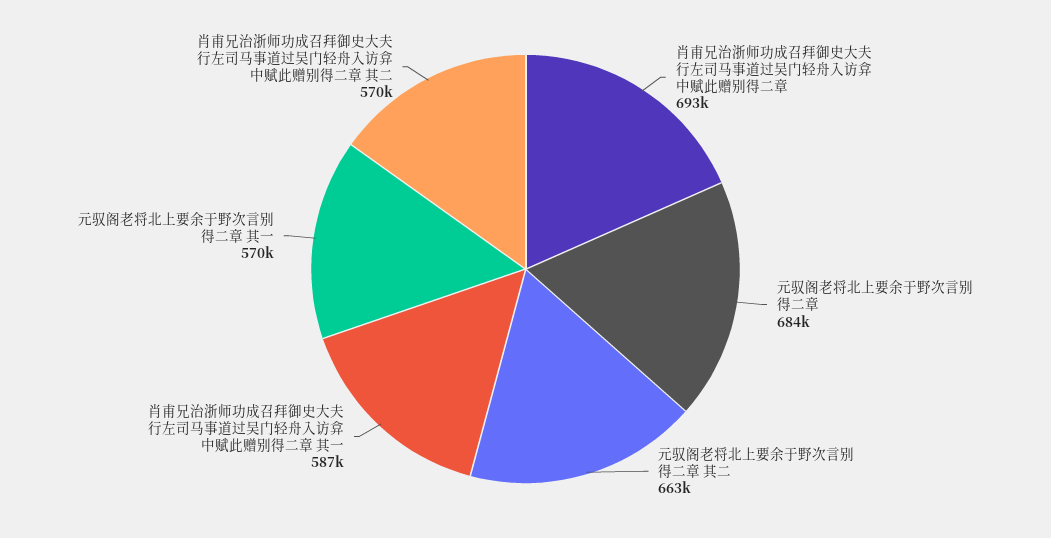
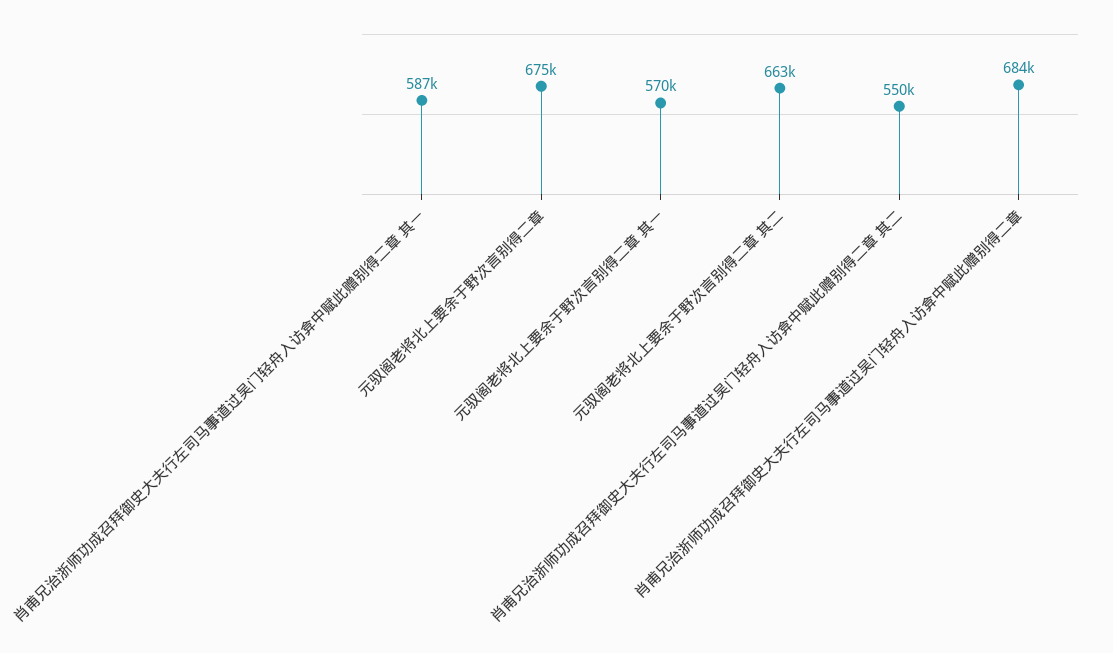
肖甫兄治浙师功成召拜御史大夫行左司马事道过吴门轻舟入访弇中赋此赠别得二章: 693000 -> 684000
元驭阁老将北上要余于野次言别得二章: 684000 -> 675000
肖甫兄治浙师功成召拜御史大夫行左司马事道过吴门轻舟入访弇中赋此赠别得二章 其二: 570000 -> 550000

